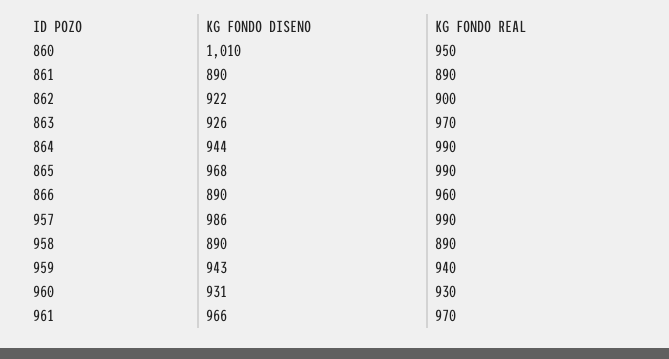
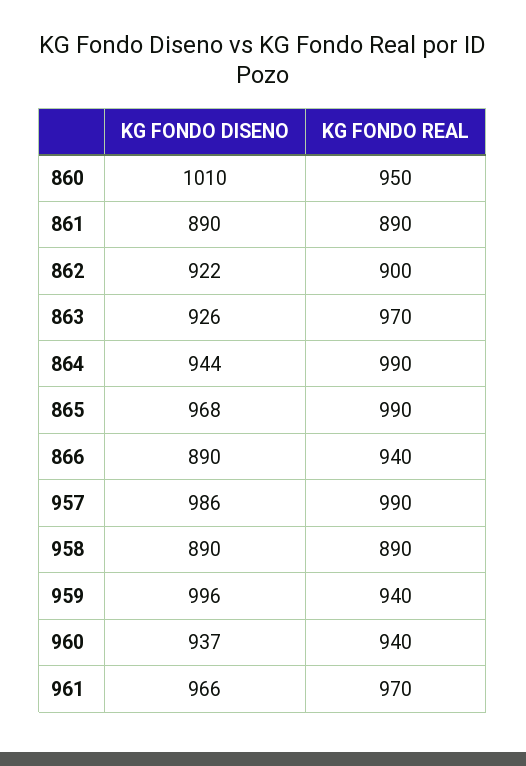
KG FONDO REAL, 866: 960 -> 940
KG FONDO DISENO, 959: 943 -> 996
KG FONDO DISENO, 960: 931 -> 937
KG FONDO REAL, 960: 930 -> 940

